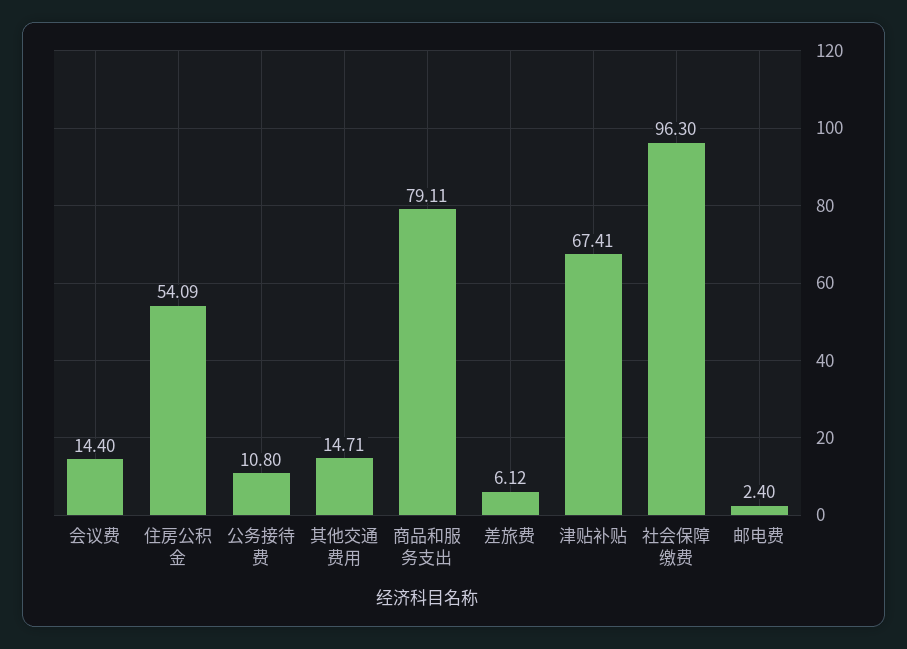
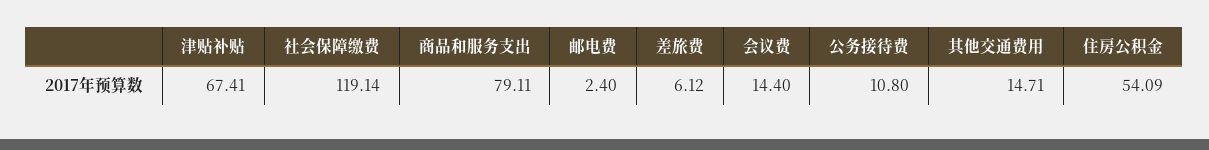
社会保障缴费: 96.3 -> 119.14

